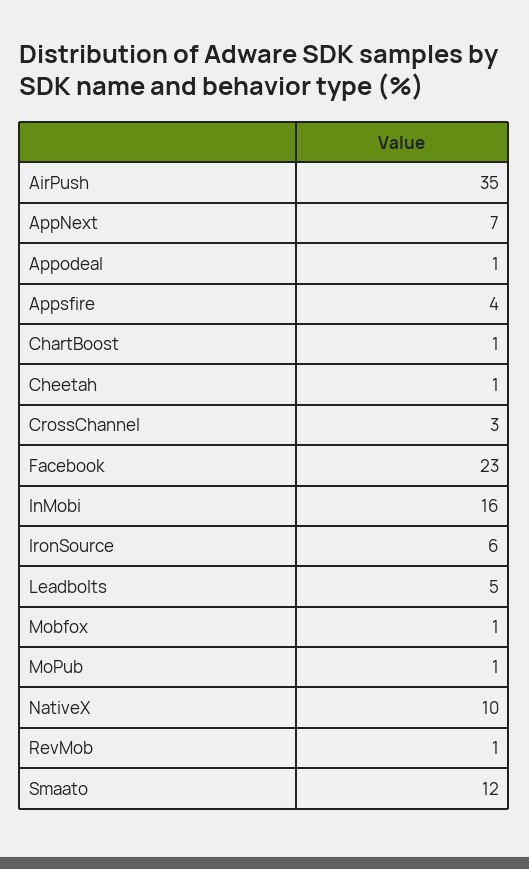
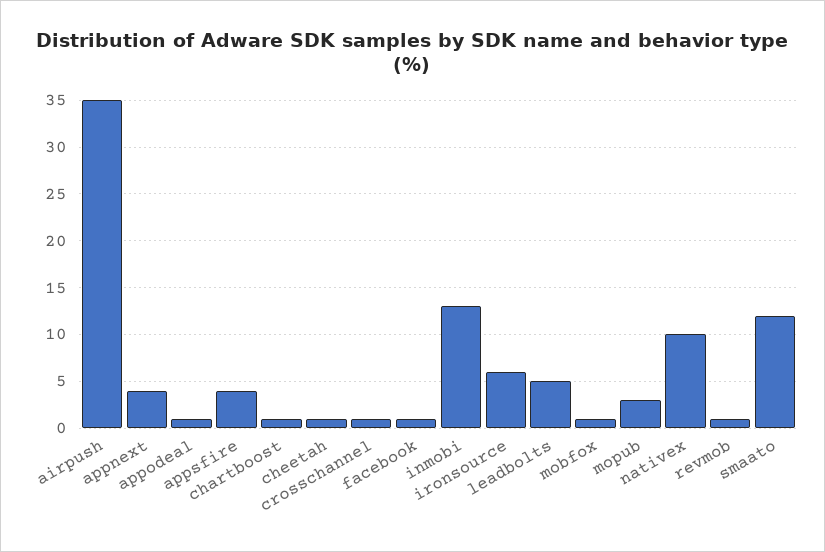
AppNext: 7 -> 4
CrossChannel: 3 -> 1
Facebook: 23 -> 1
InMobi: 16 -> 13
MoPub: 1 -> 3

